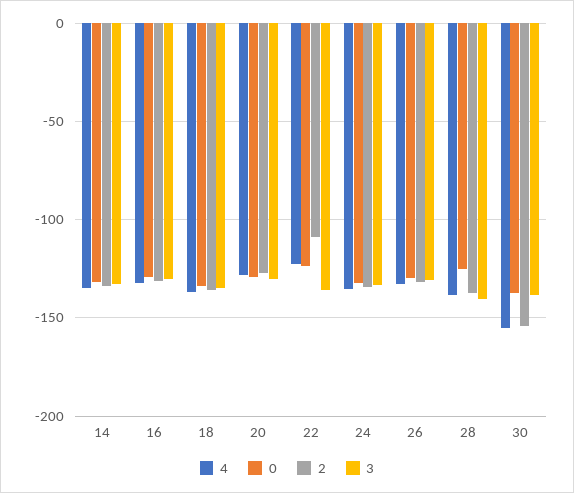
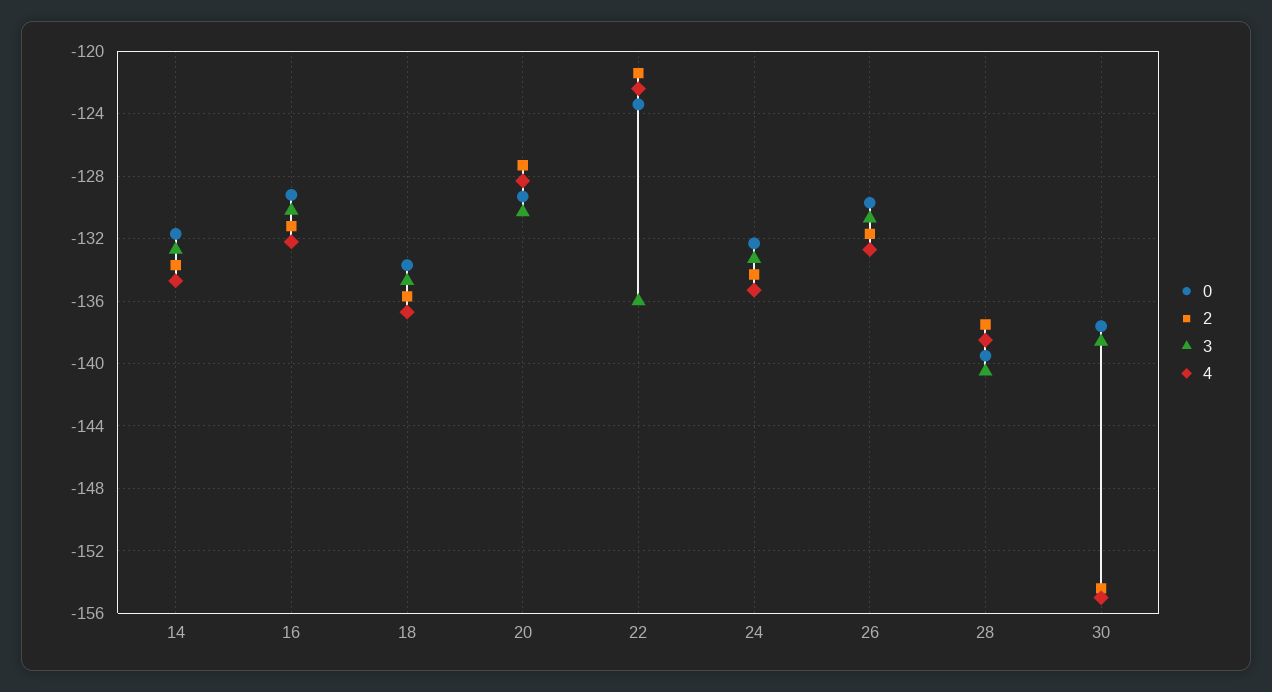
2, 22: -110 -> -121.5
0, 28: -125 -> -139.5

